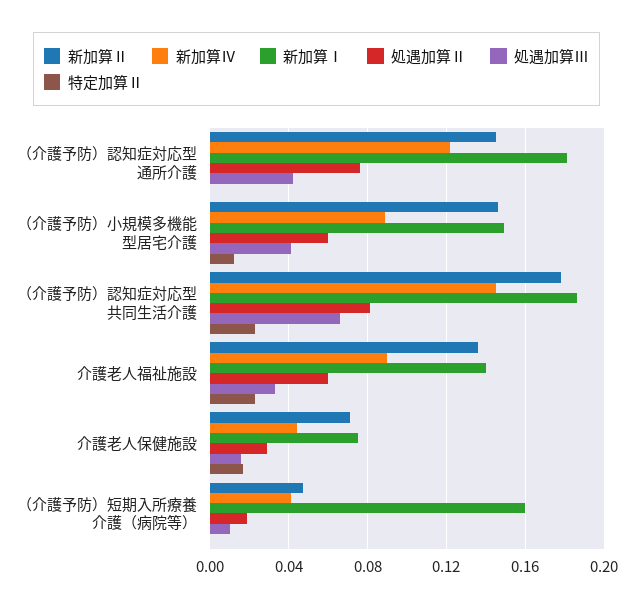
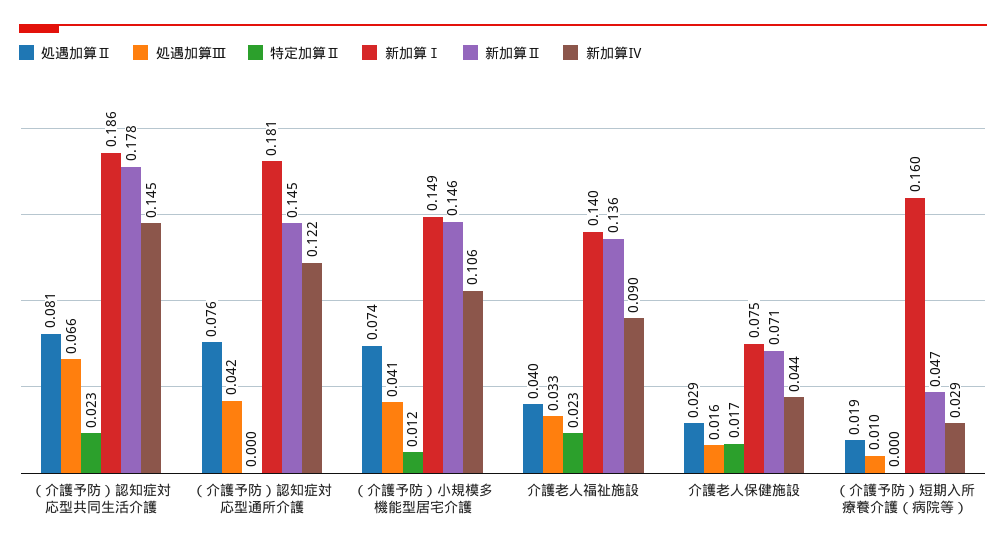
新加算Ⅳ, （介護予防）小規模多機能型居宅介護: 0.09 -> 0.106
処遇加算Ⅱ, （介護予防）小規模多機能型居宅介護: 0.06 -> 0.074
処遇加算Ⅱ, 介護老人福祉施設: 0.06 -> 0.04
新加算Ⅳ, （介護予防）短期入所療養介護（病院等）: 0.04 -> 0.029

